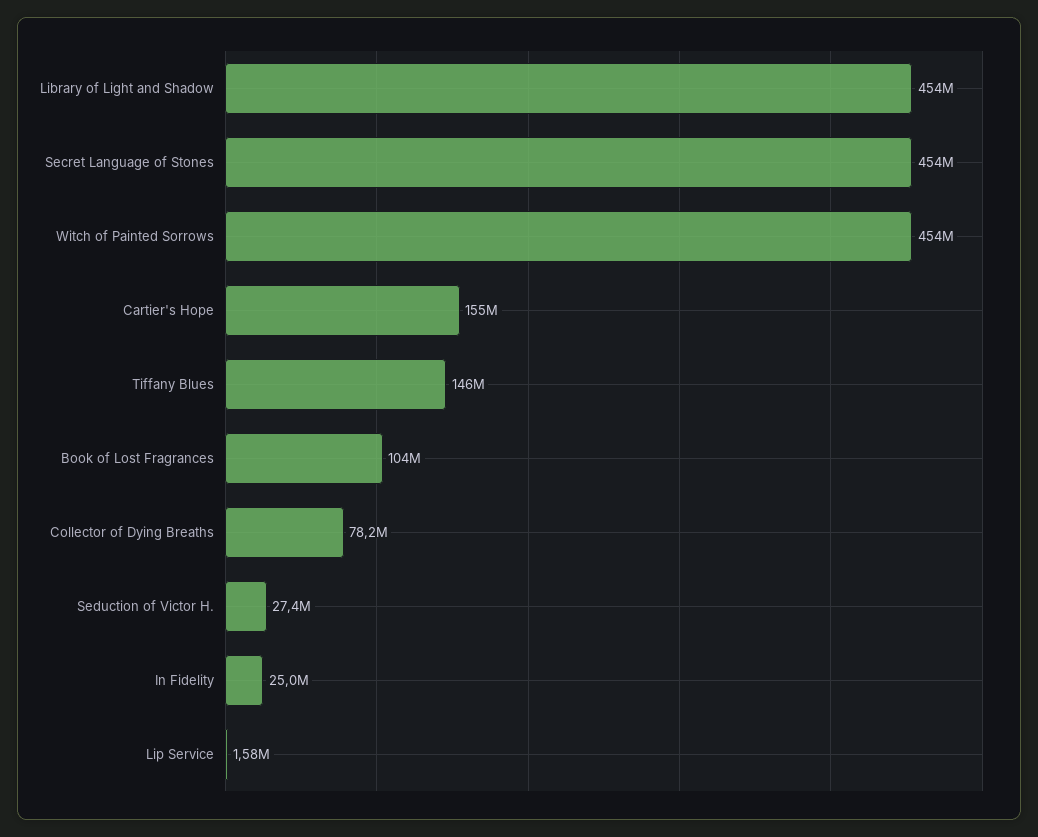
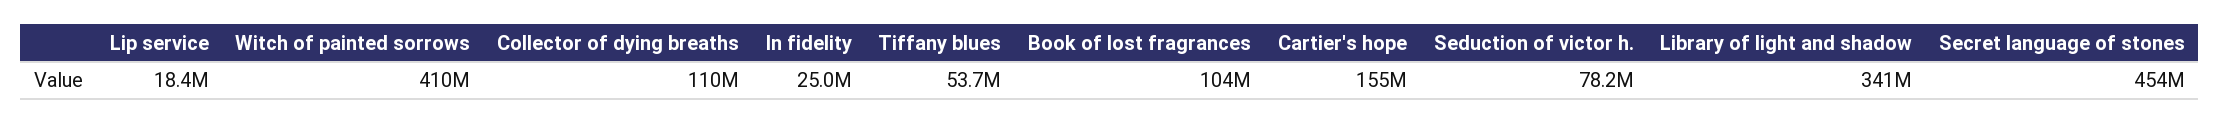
Library of Light and Shadow: 454000000 -> 341000000
Witch of Painted Sorrows: 454000000 -> 410000000
Tiffany Blues: 146000000 -> 53700000
Collector of Dying Breaths: 78200000 -> 110000000
Seduction of Victor H.: 27400000 -> 78200000
Lip Service: 1580000 -> 18400000

